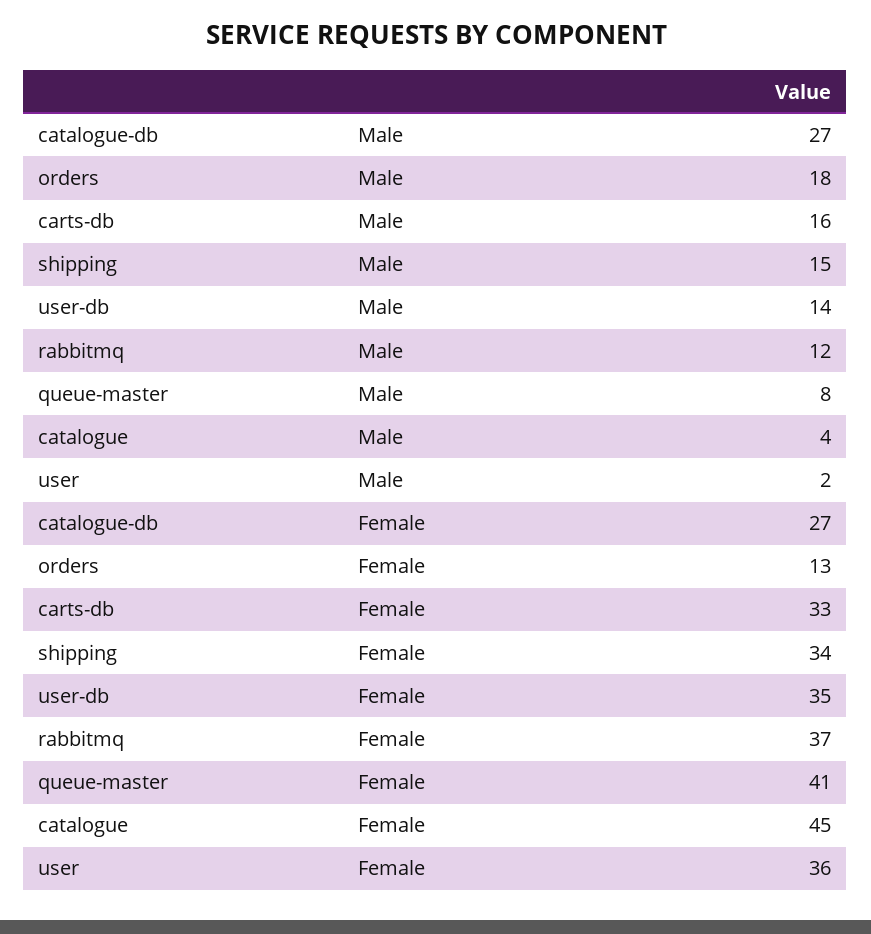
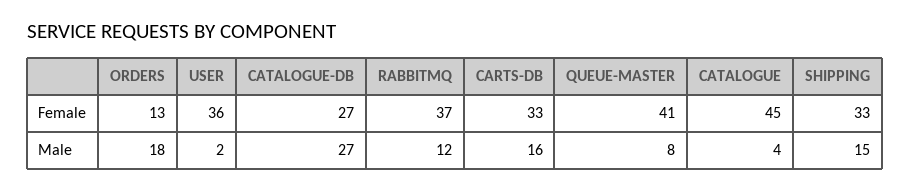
user-db, Male: 14 -> none
shipping, Female: 34 -> 33
user-db, Female: 35 -> none

